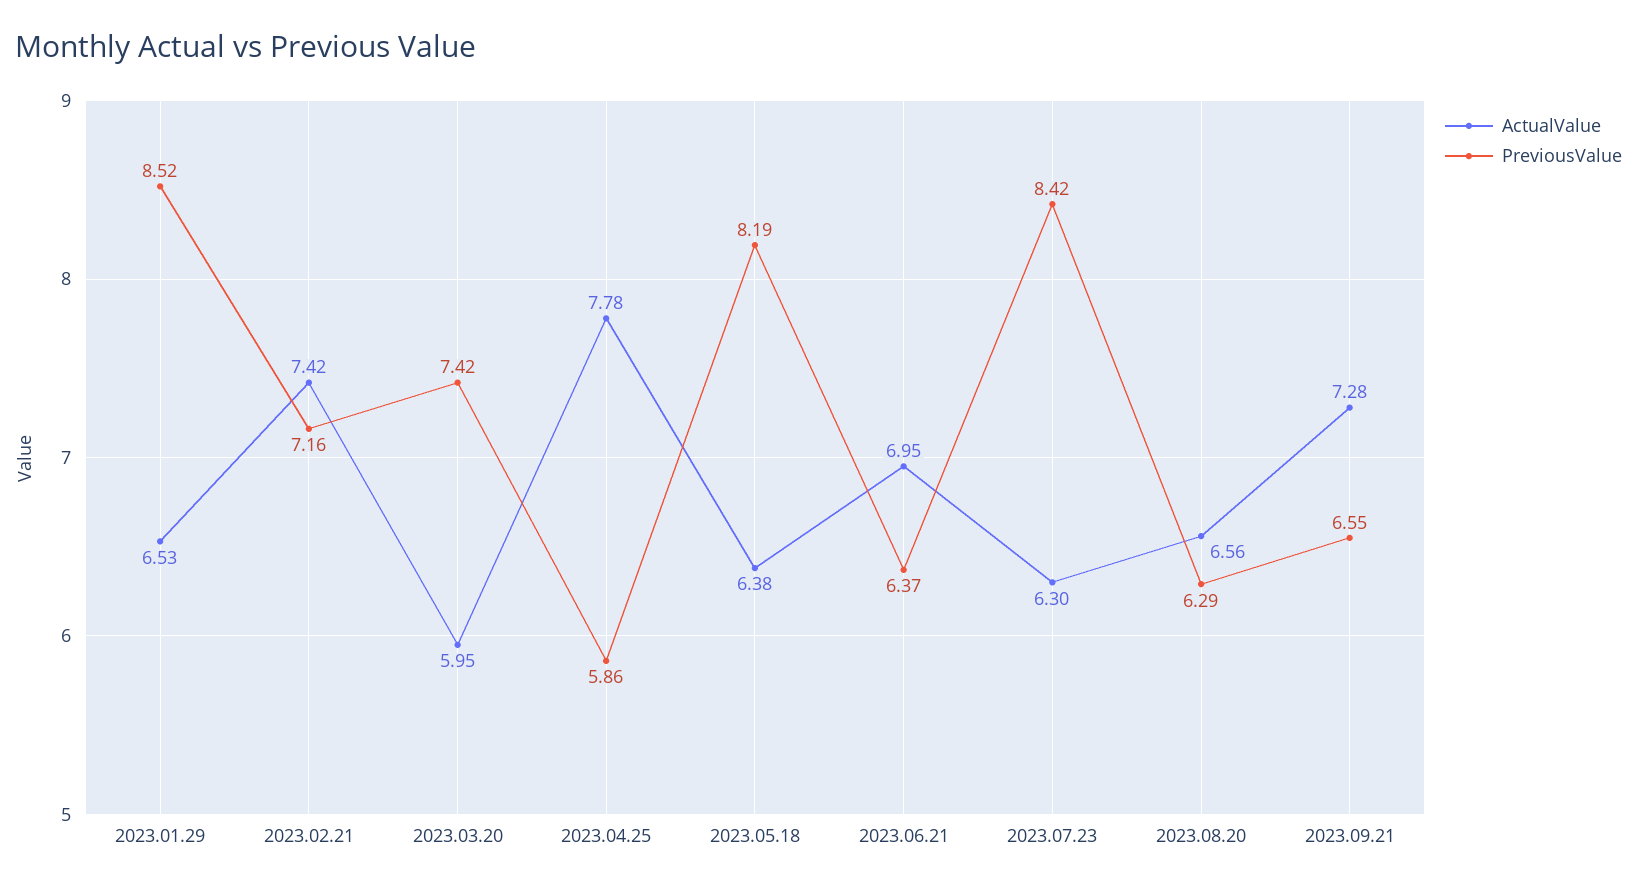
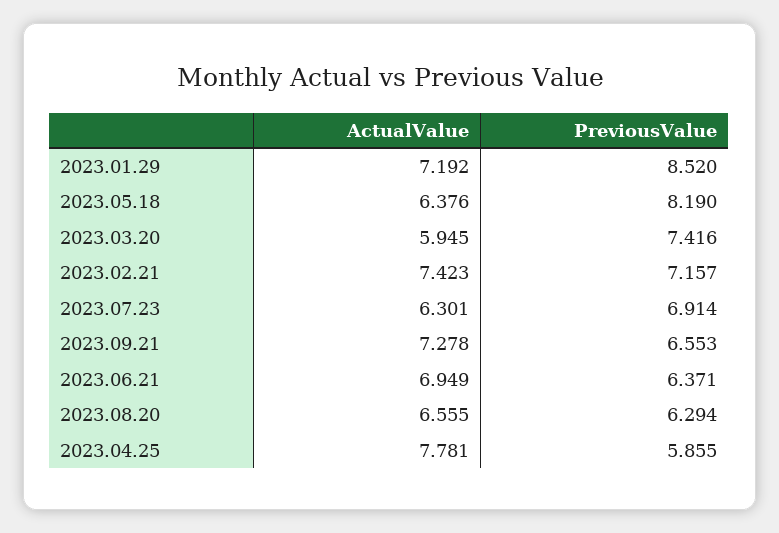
ActualValue, 2023.01.29: 6.53 -> 7.192
PreviousValue, 2023.07.23: 8.42 -> 6.914

